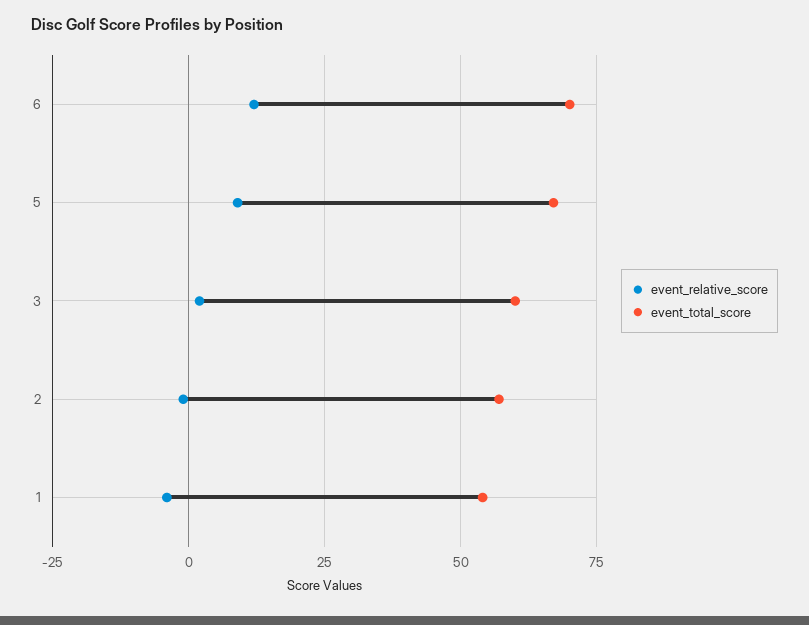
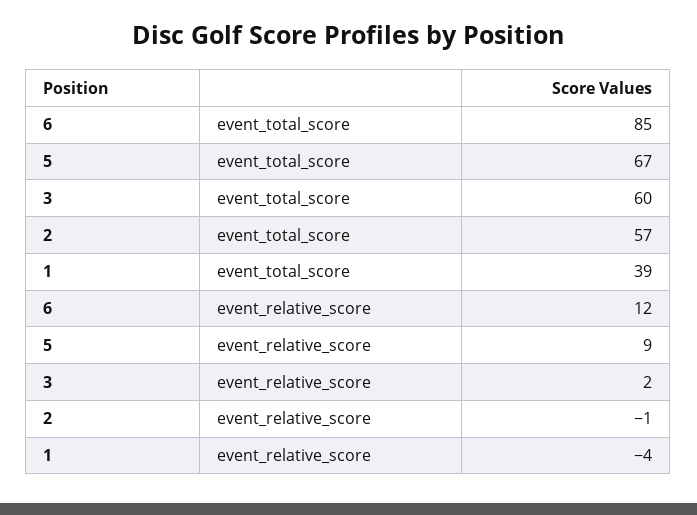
event_total_score, 6: 70 -> 85
event_total_score, 1: 55 -> 39

